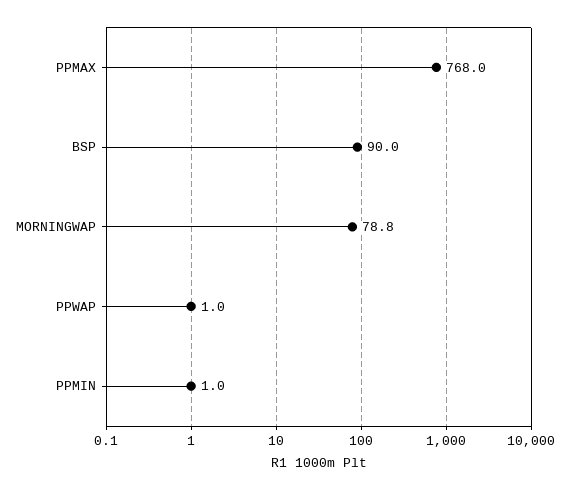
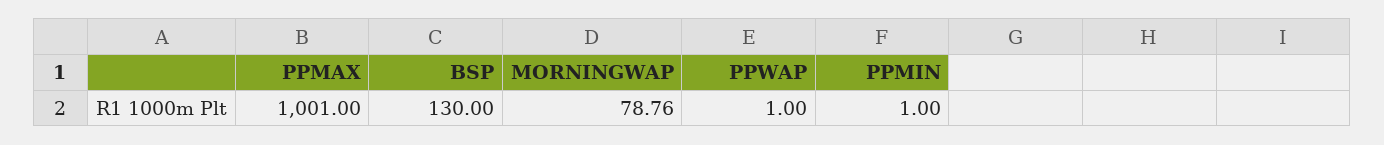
PPMAX: 768 -> 1001
BSP: 90 -> 130

